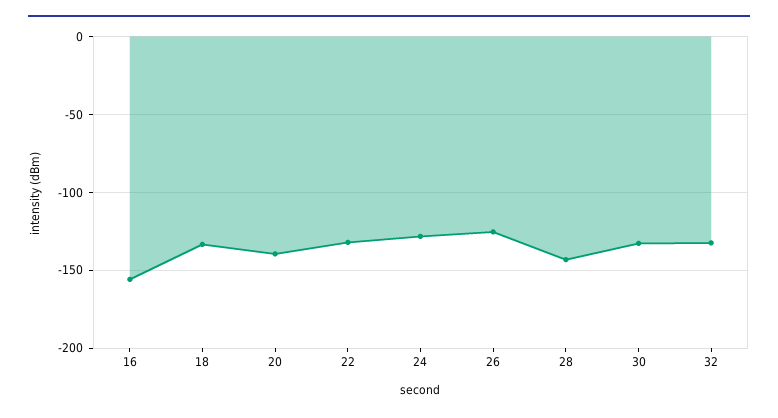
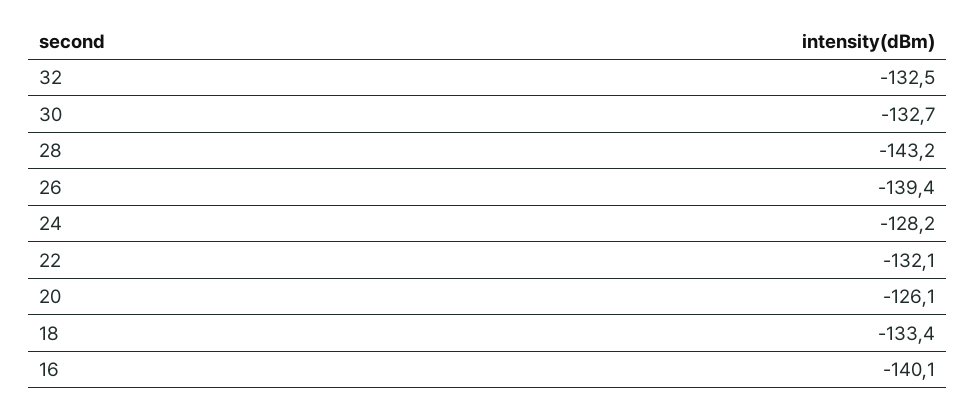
16: -155 -> -140.1
20: -140 -> -126.1
26: -125 -> -139.4

